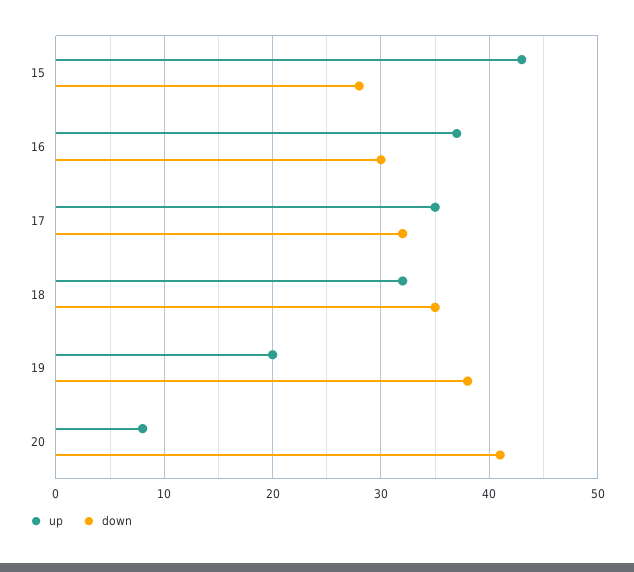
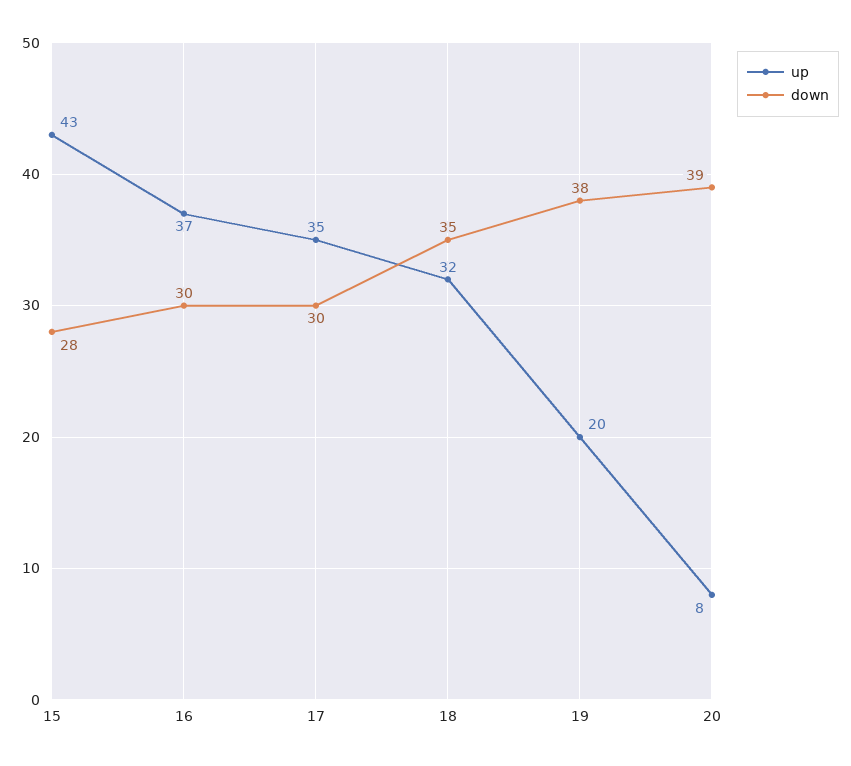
down, 17: 32 -> 30
down, 20: 41 -> 39

